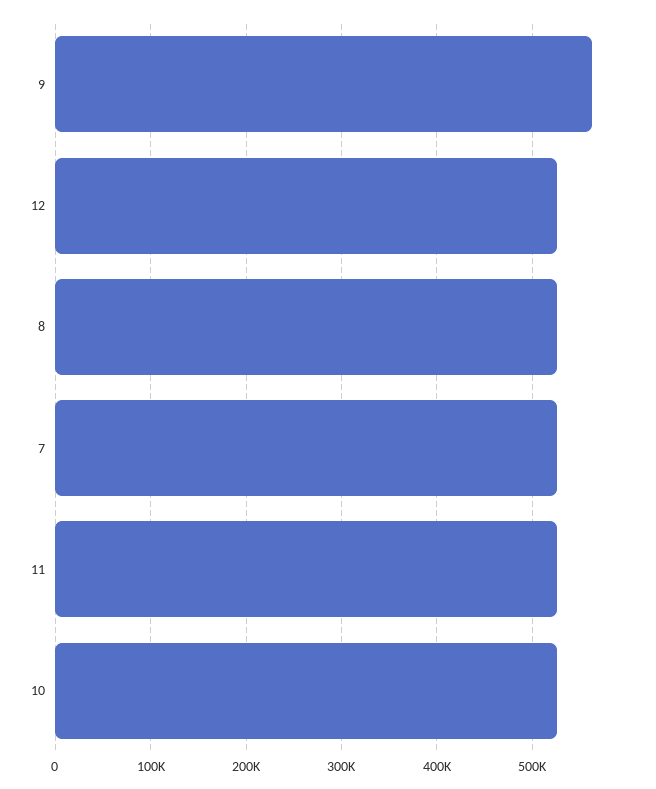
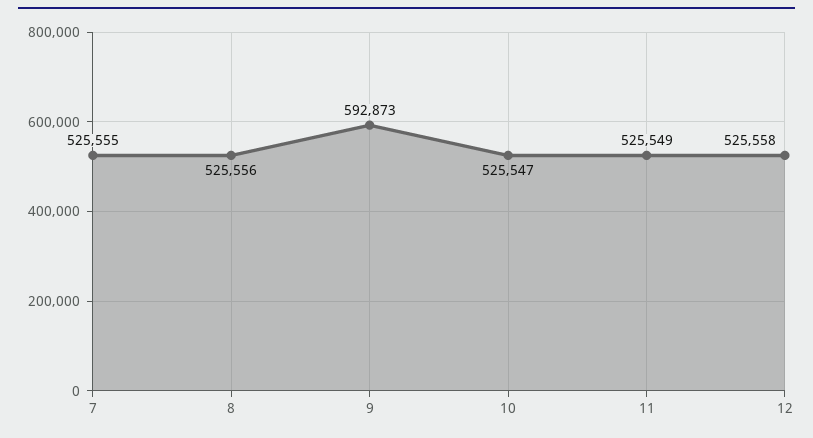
9: 560000 -> 592873

